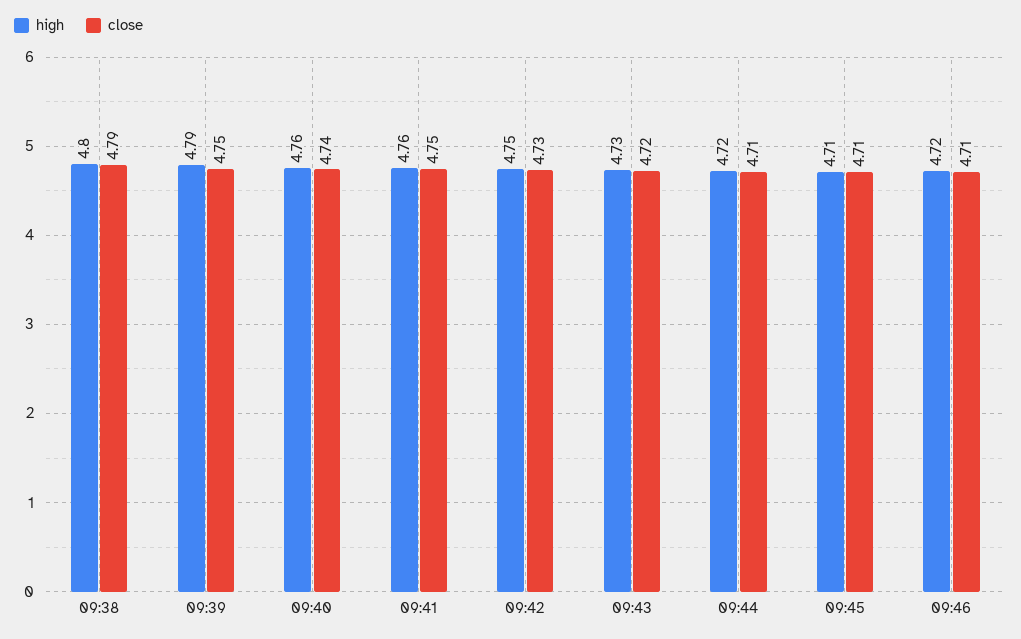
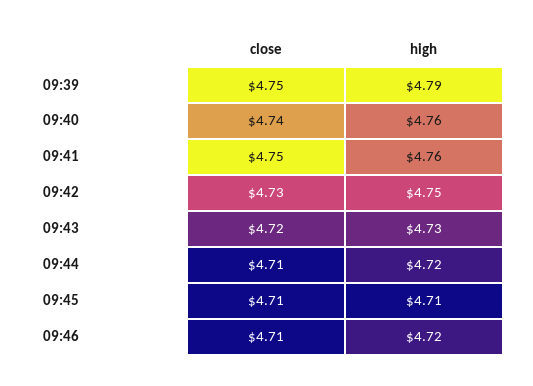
high, 09:38: 4.8 -> none
close, 09:38: 4.79 -> none

